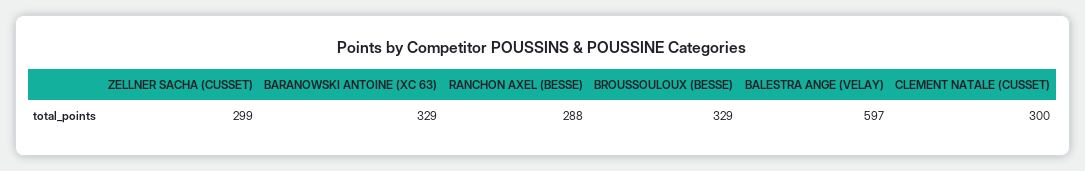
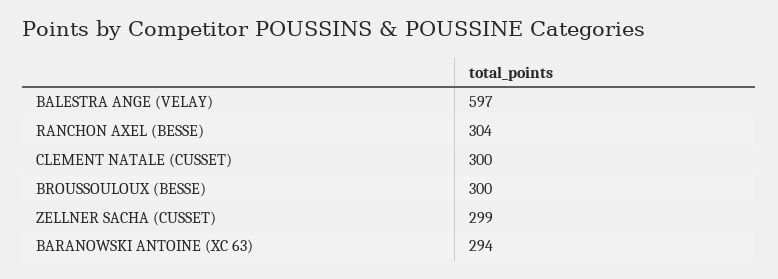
BARANOWSKI ANTOINE (XC 63): 329 -> 294
RANCHON AXEL (BESSE): 288 -> 304
BROUSSOULOUX (BESSE): 329 -> 300

